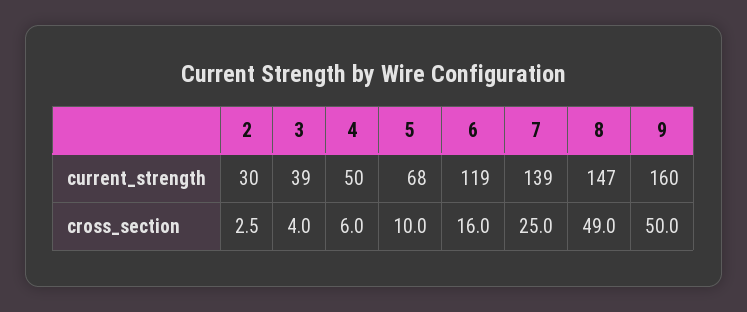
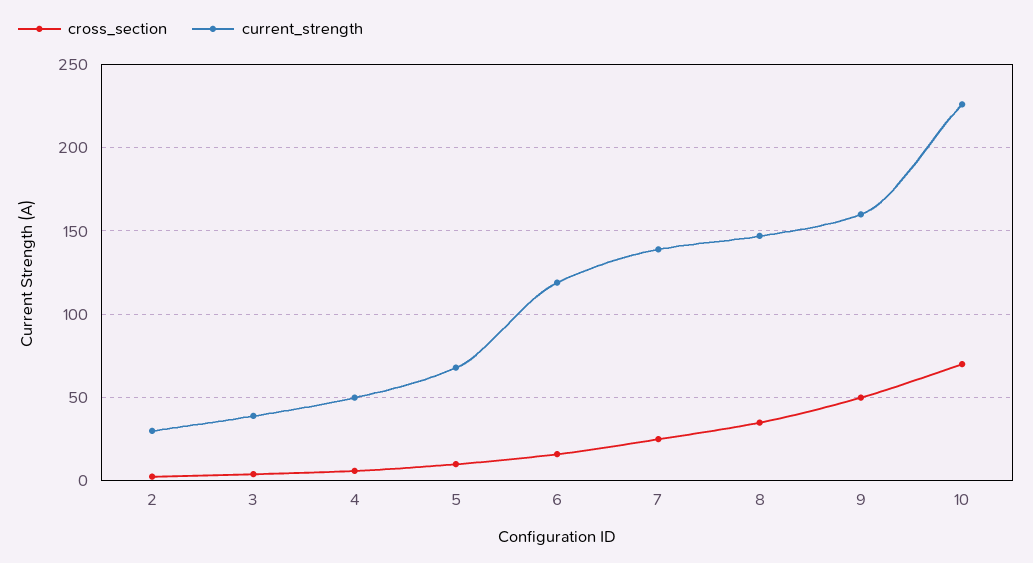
cross_section, 8: 49 -> 35
cross_section, 10: none -> 70
current_strength, 10: none -> 225

